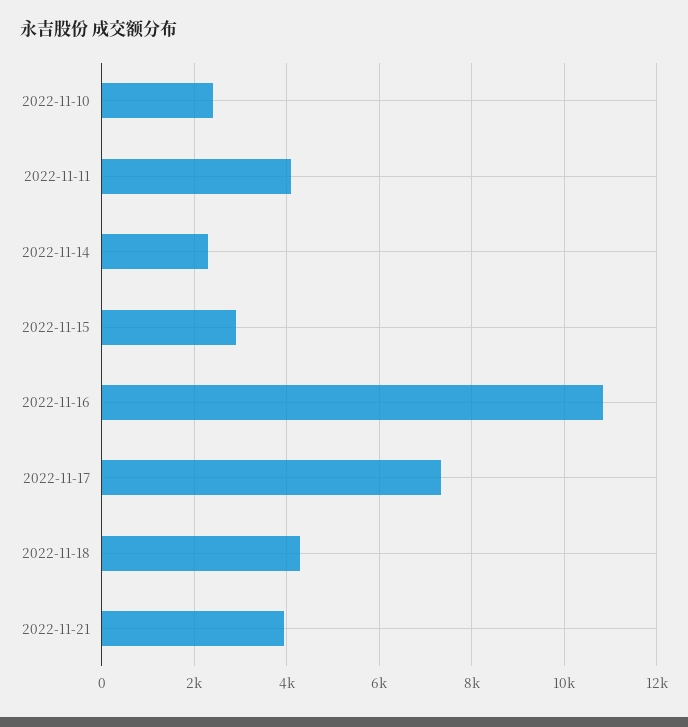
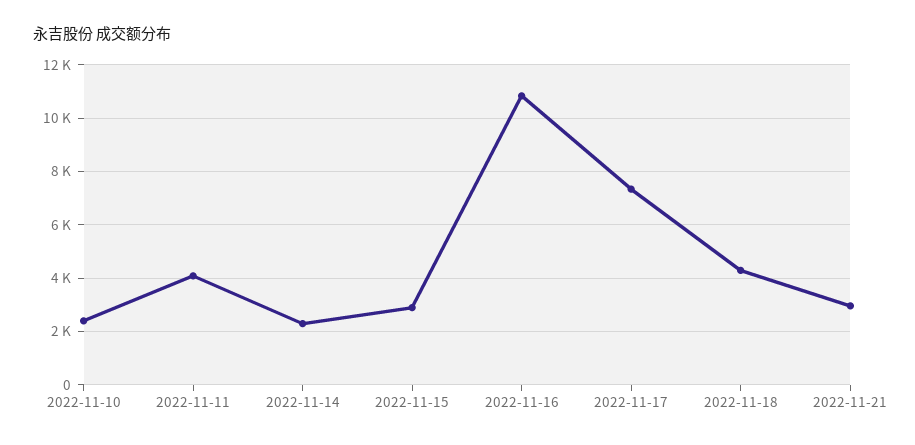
2022-11-21: 4000 -> 3000

